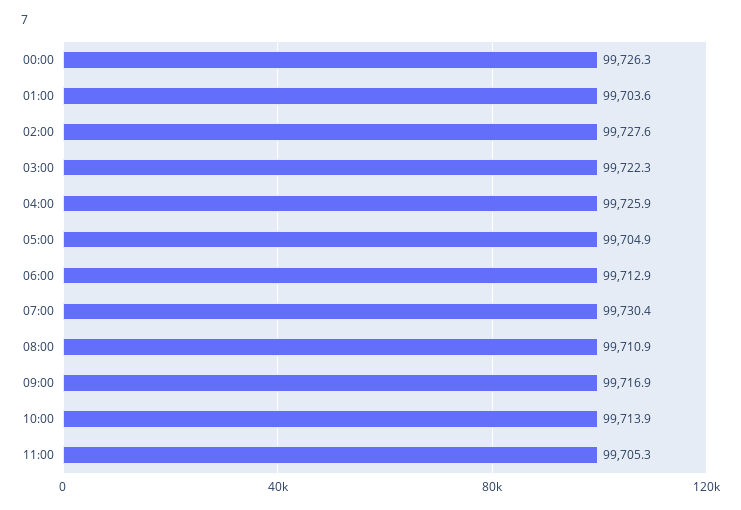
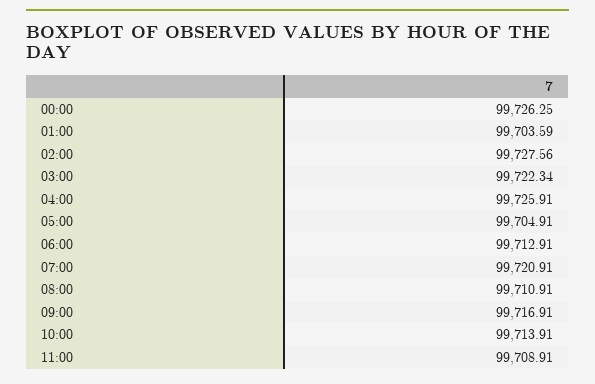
07:00: 99730.4 -> 99720.91
11:00: 99705.3 -> 99708.91

